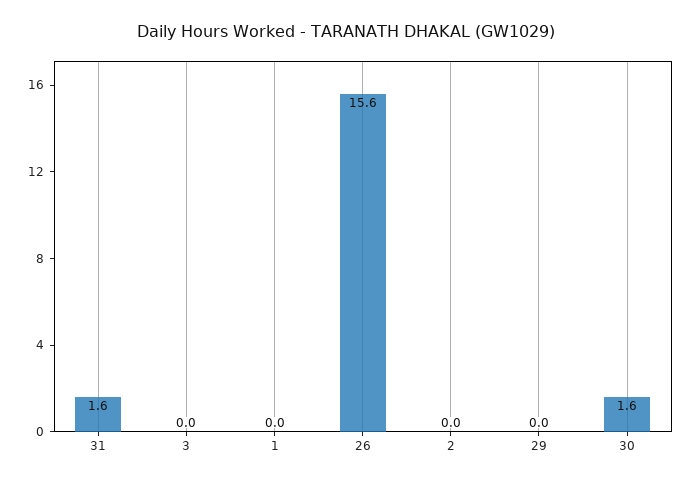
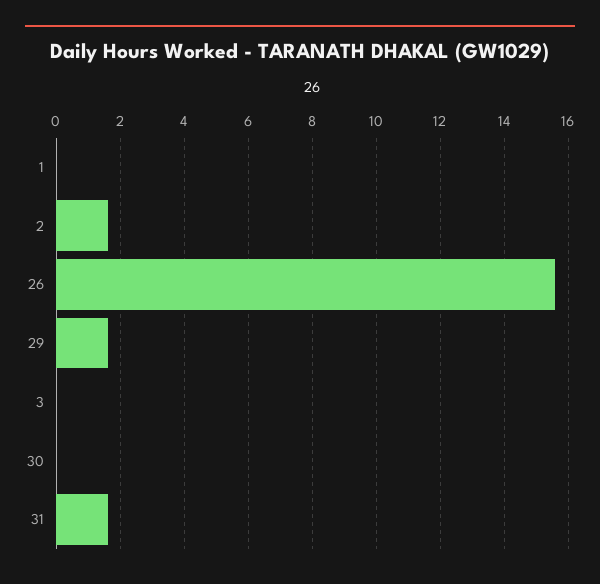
2: 0 -> 1.5
29: 0 -> 1.5
30: 1.6 -> 0

